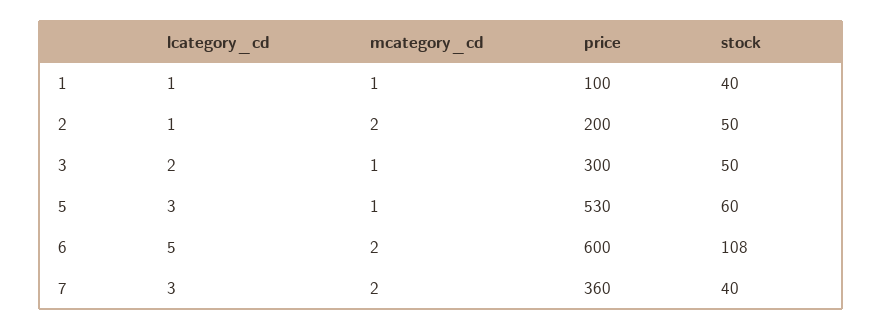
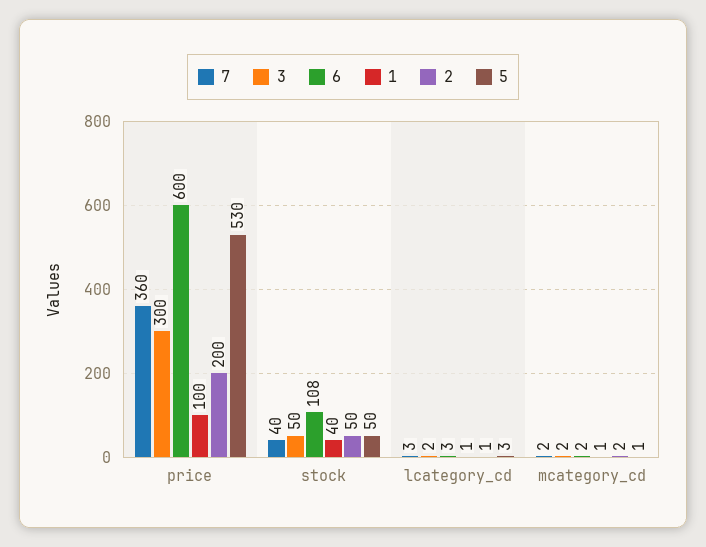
3, mcategory_cd: 1 -> 2
5, stock: 60 -> 50
6, lcategory_cd: 5 -> 3

